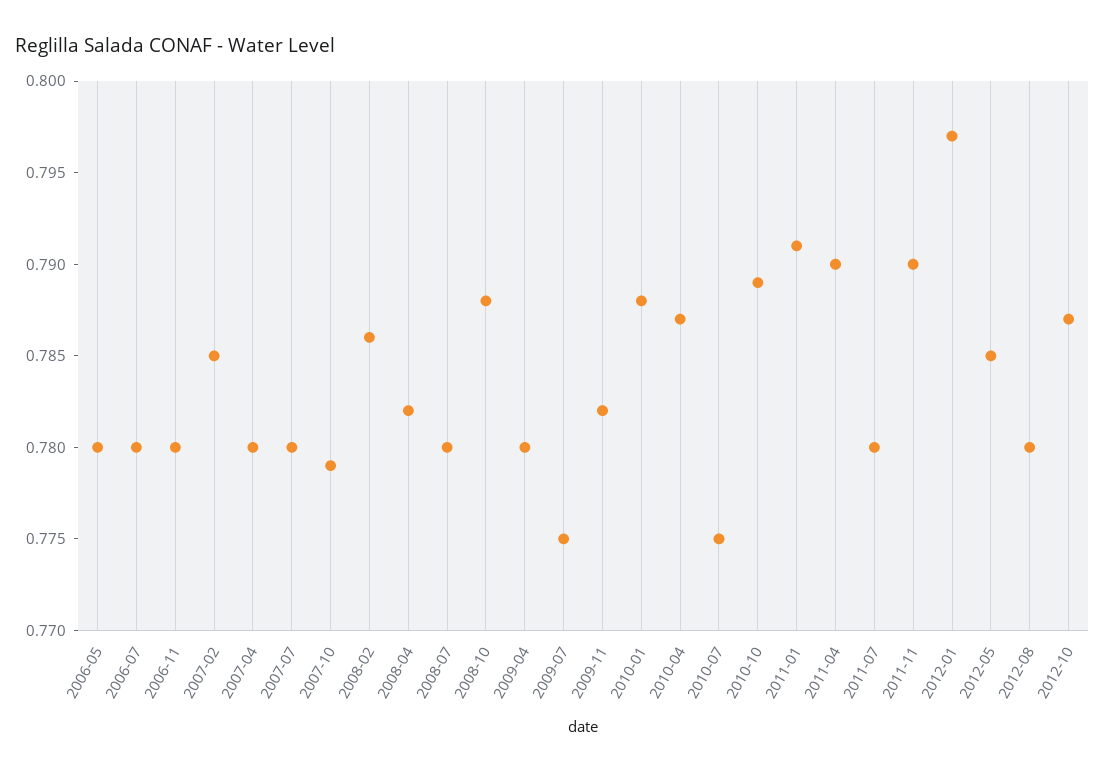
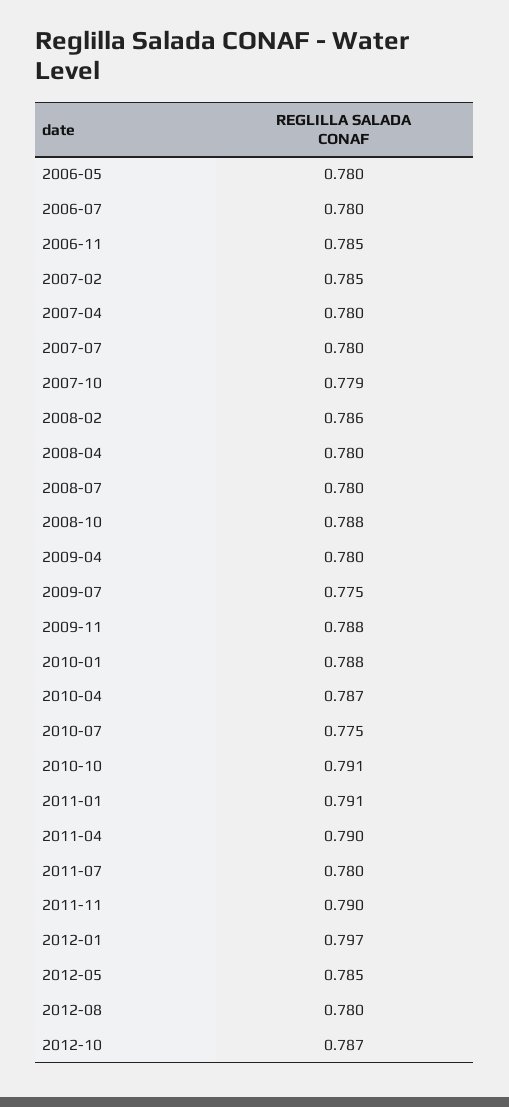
2006-11: 0.78 -> 0.785
2008-04: 0.782 -> 0.78
2009-11: 0.782 -> 0.788
2010-10: 0.789 -> 0.791

